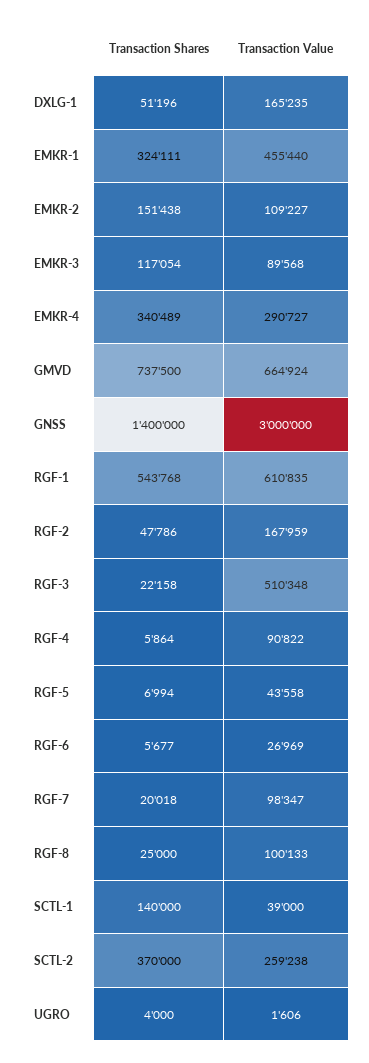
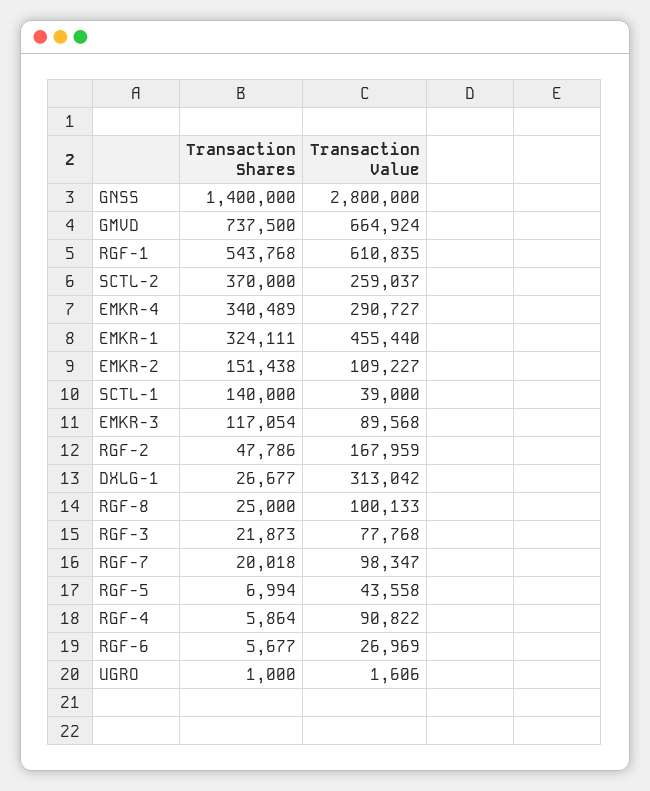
Transaction Shares, DXLG-1: 51196 -> 26677
Transaction Value, DXLG-1: 165235 -> 313042
Transaction Value, GNSS: 3000000 -> 2800000
Transaction Shares, RGF-3: 22158 -> 21873
Transaction Value, RGF-3: 510348 -> 77768
Transaction Value, SCTL-2: 259238 -> 259037
Transaction Shares, UGRO: 4000 -> 1000

